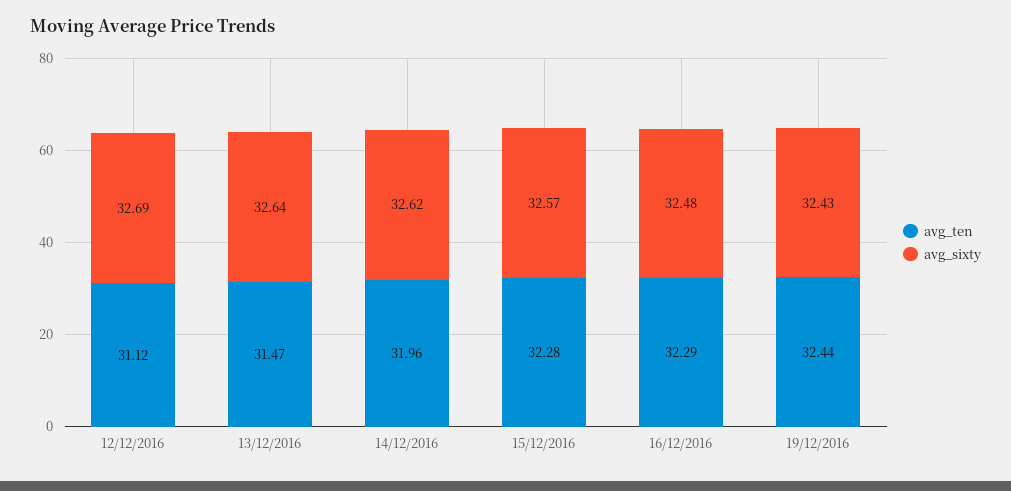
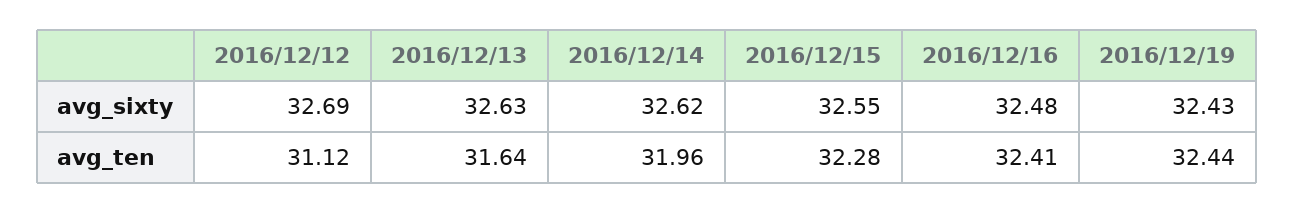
avg_ten, 13/12/2016: 31.47 -> 31.64
avg_sixty, 13/12/2016: 32.64 -> 32.63
avg_sixty, 15/12/2016: 32.57 -> 32.55
avg_ten, 16/12/2016: 32.29 -> 32.41

